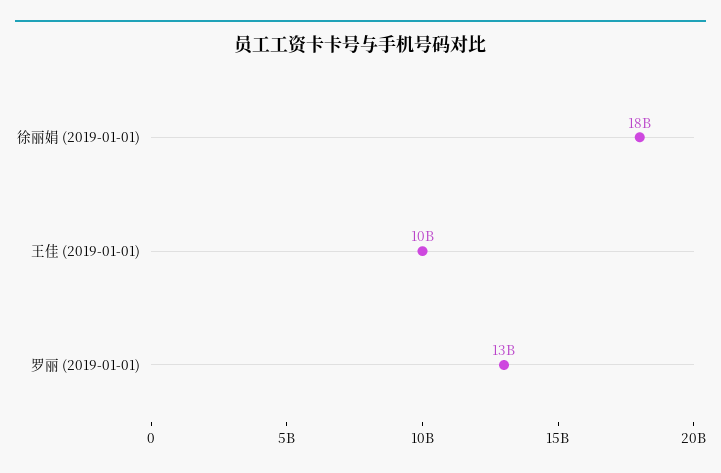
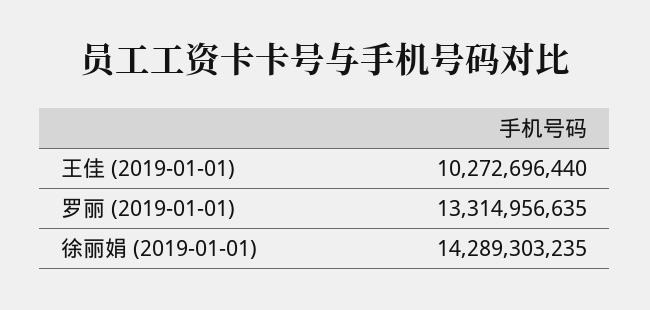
徐丽娟 (2019-01-01): 18000000000 -> 14289303235

